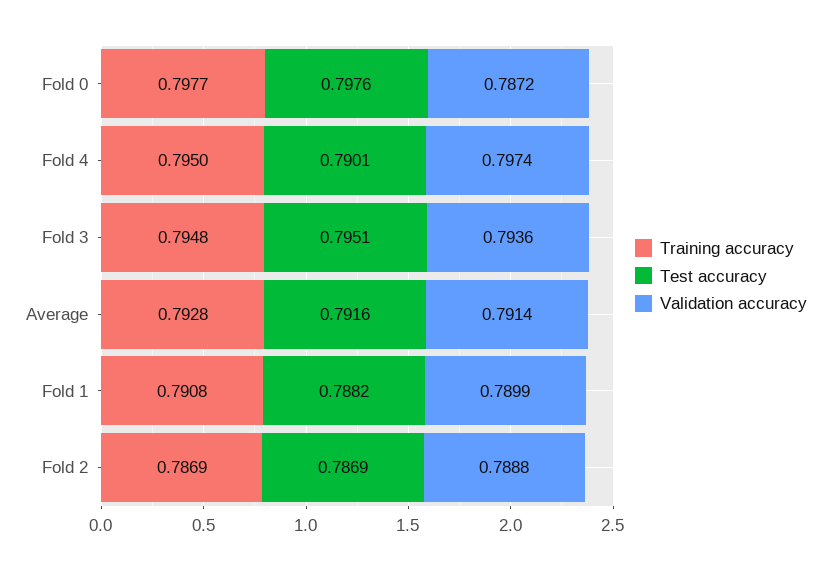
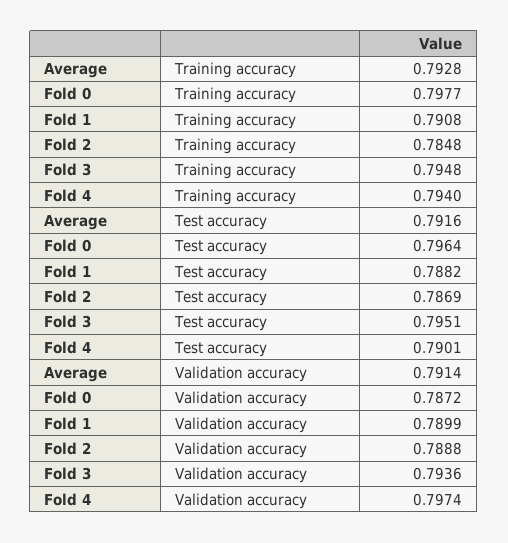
Test accuracy, Fold 0: 0.7976 -> 0.7964
Training accuracy, Fold 4: 0.795 -> 0.794
Training accuracy, Fold 2: 0.7869 -> 0.7848

